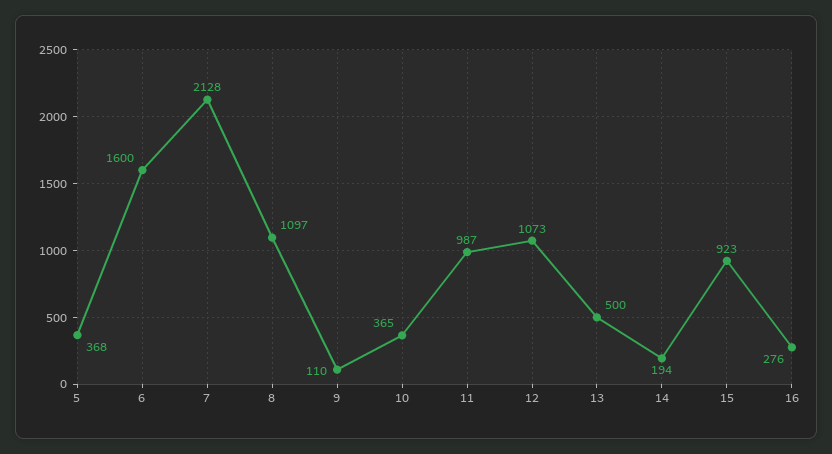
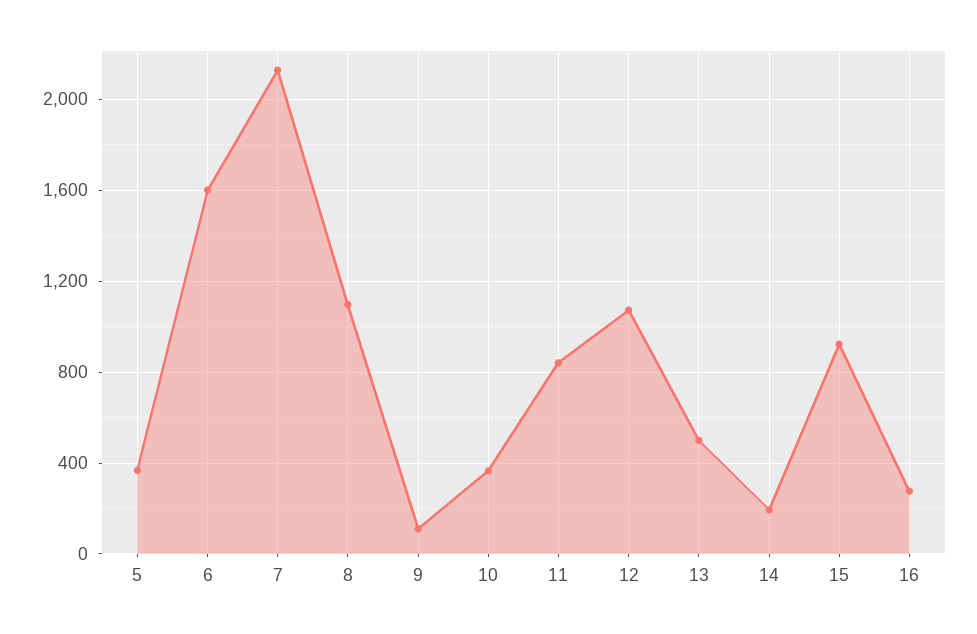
11: 987 -> 850

